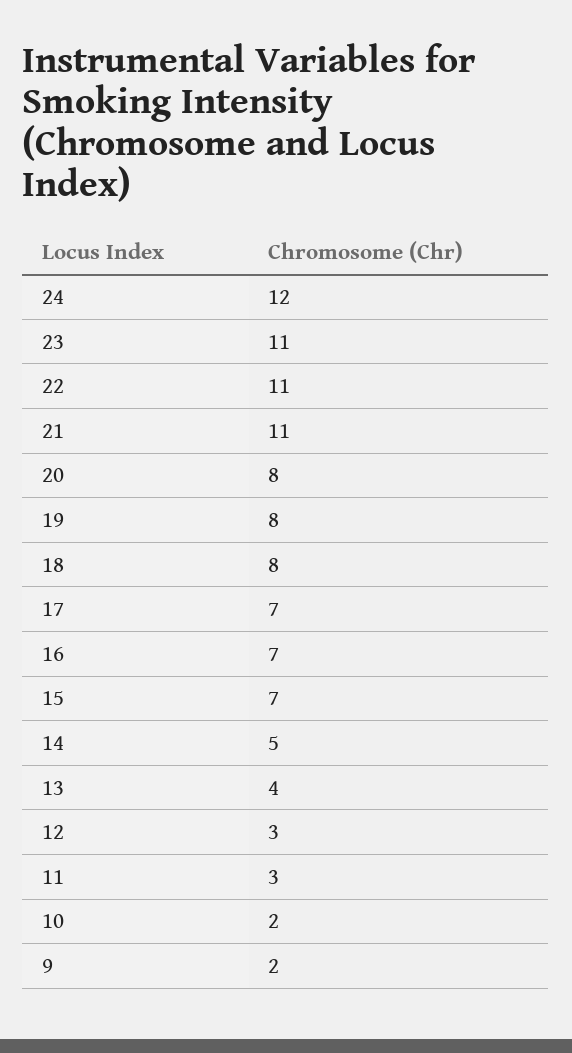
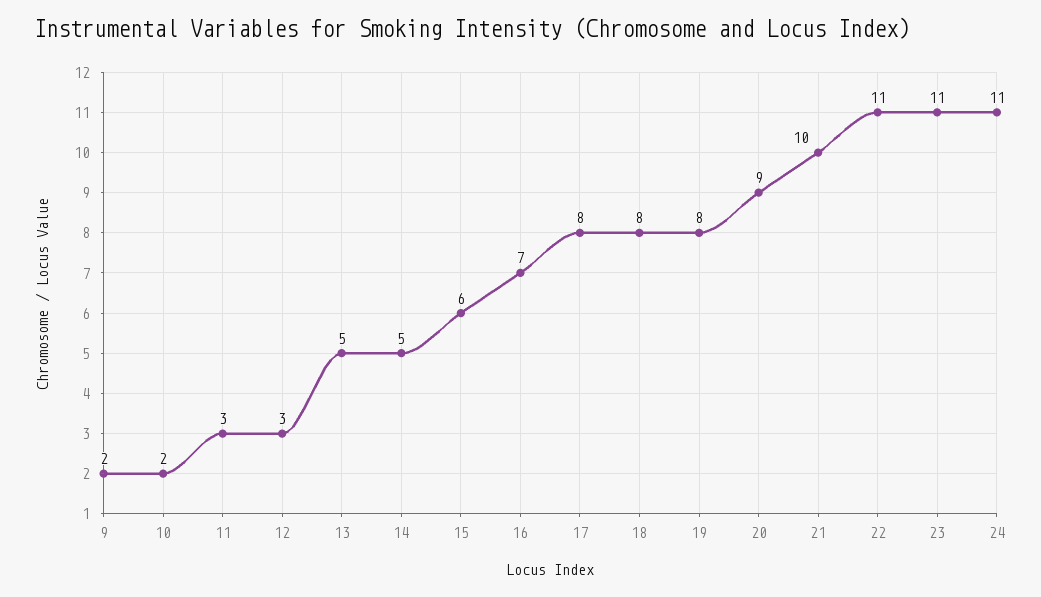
24: 12 -> 11
21: 11 -> 10
20: 8 -> 9
17: 7 -> 8
15: 7 -> 6
13: 4 -> 5

